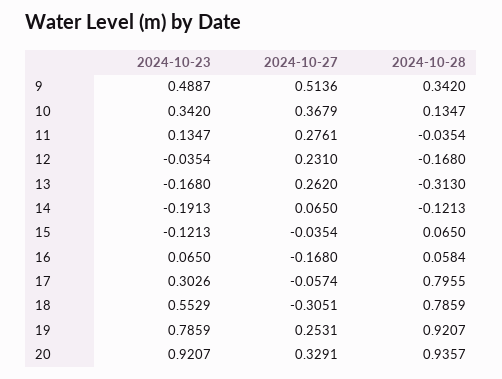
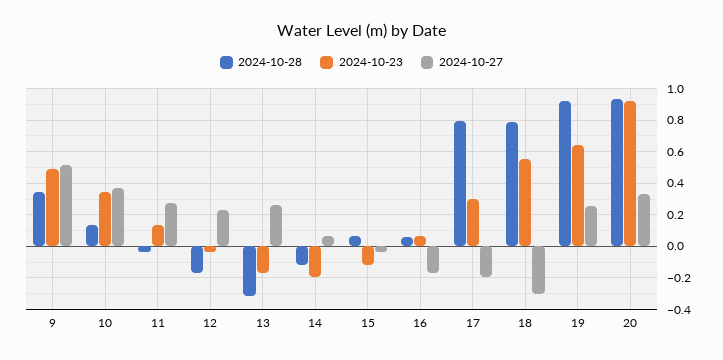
2024-10-27, 17: -0.0574 -> -0.2
2024-10-23, 19: 0.7859 -> 0.65

